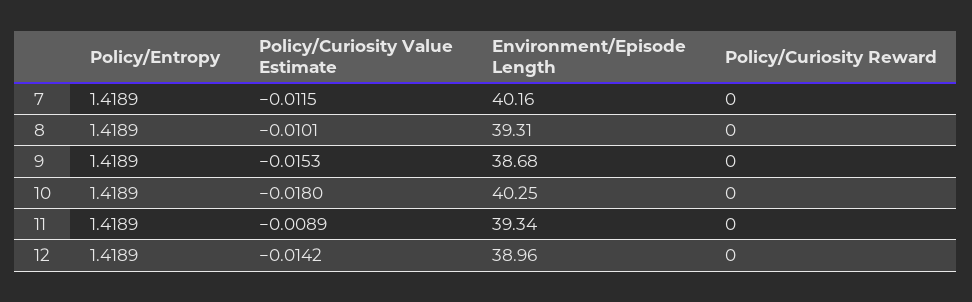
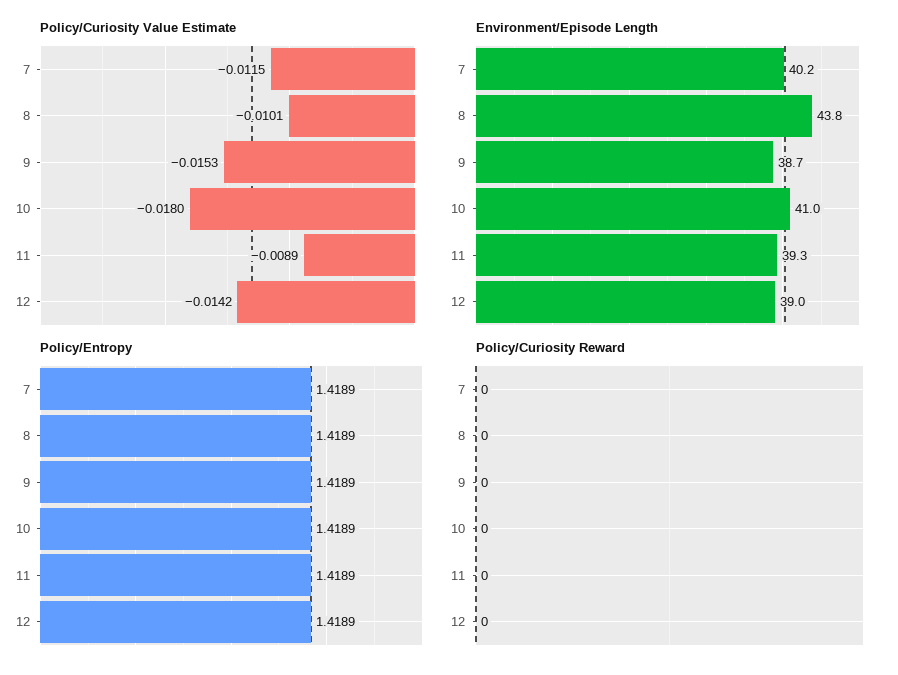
Environment/Episode Length, 8: 39.31 -> 43.8
Environment/Episode Length, 10: 40.25 -> 41

